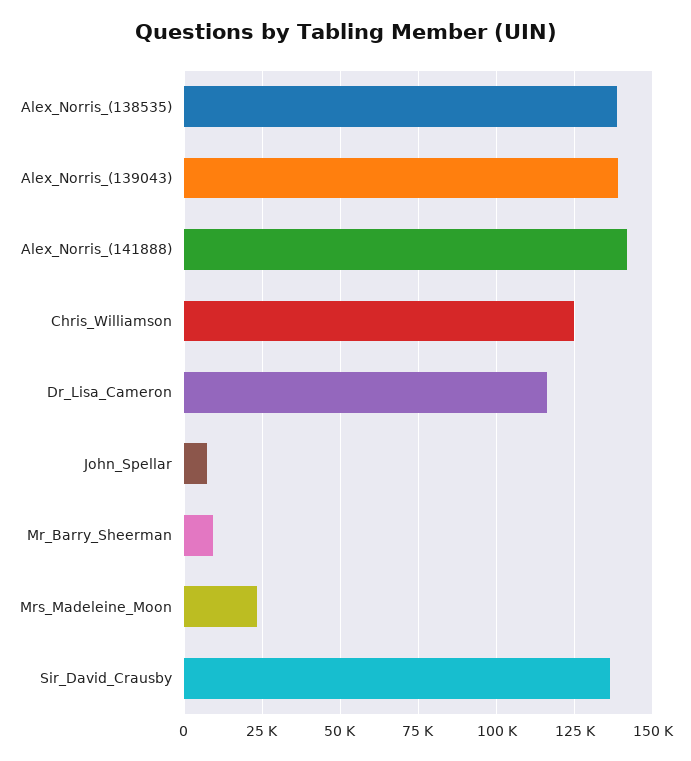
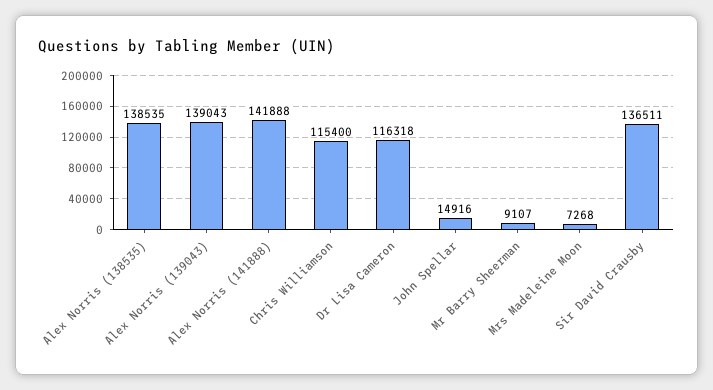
Chris_Williamson: 125000 -> 115400
John_Spellar: 7500 -> 14916
Mrs_Madeleine_Moon: 22500 -> 7268

